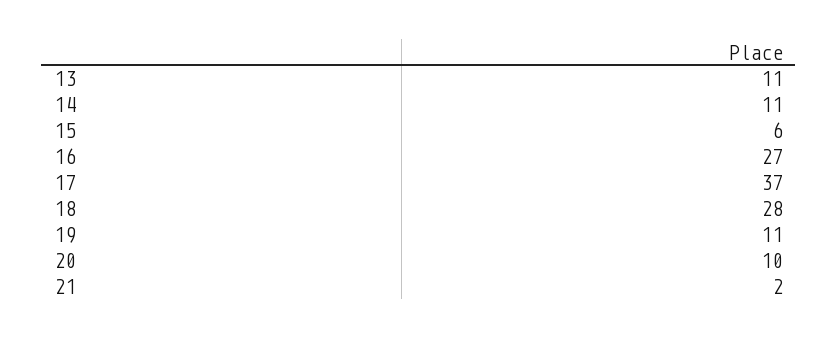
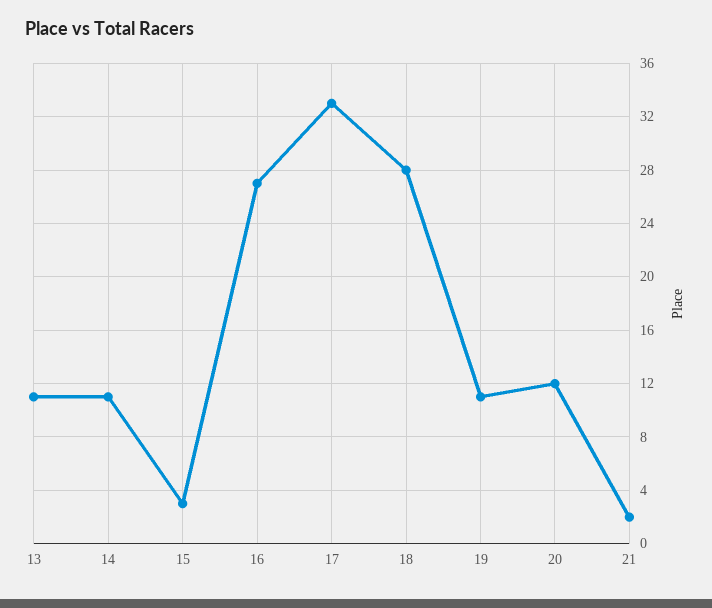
15: 6 -> 3
17: 37 -> 33
20: 10 -> 12

